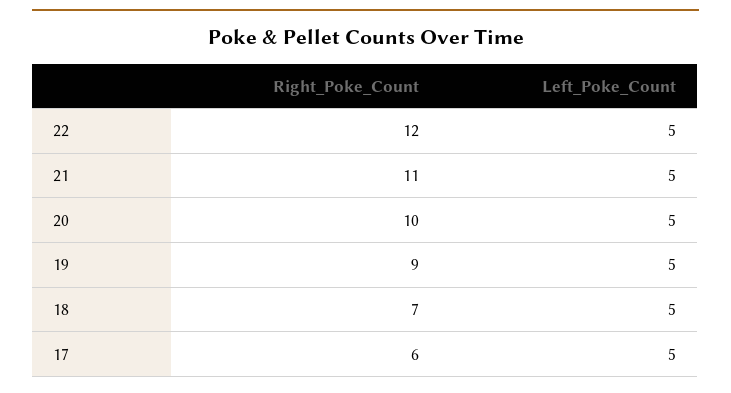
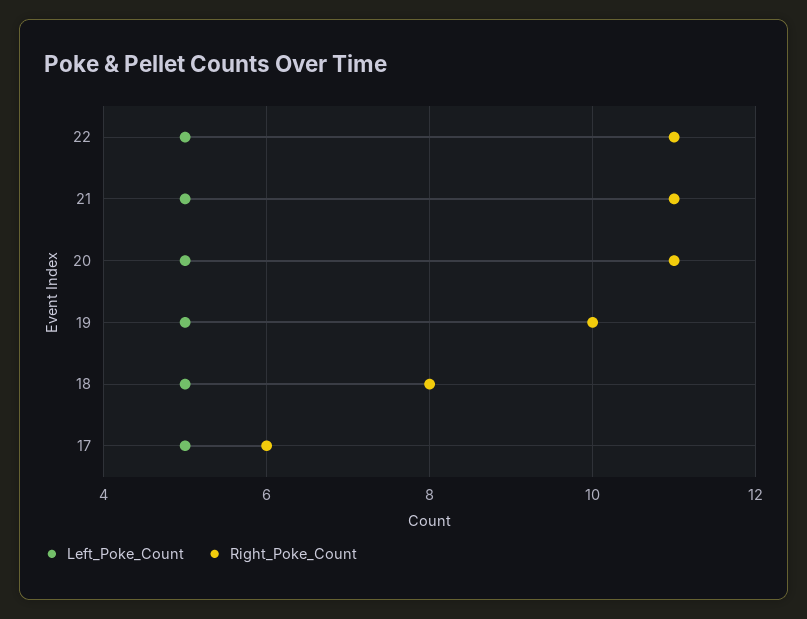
Right_Poke_Count, 22: 12 -> 11
Right_Poke_Count, 20: 10 -> 11
Right_Poke_Count, 19: 9 -> 10
Right_Poke_Count, 18: 7 -> 8

